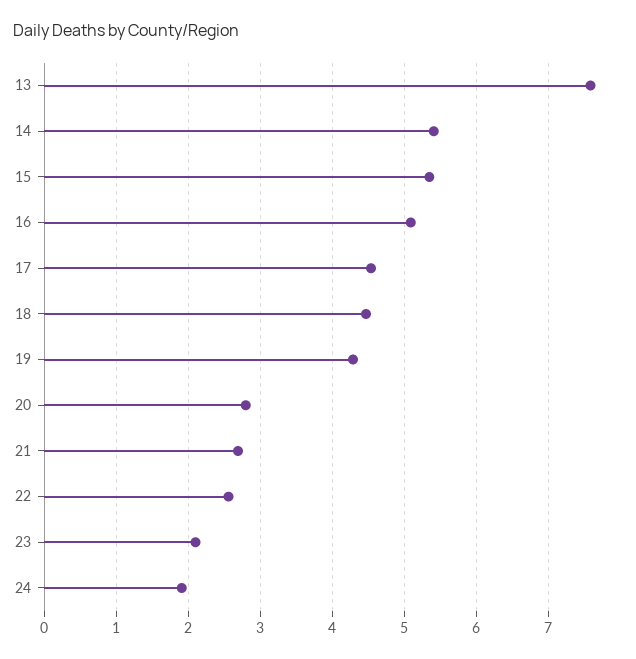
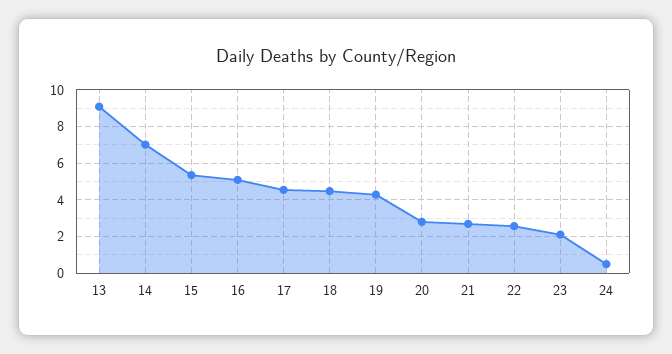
13: 7.6 -> 9
14: 5.4 -> 7
24: 1.9 -> 0.5

